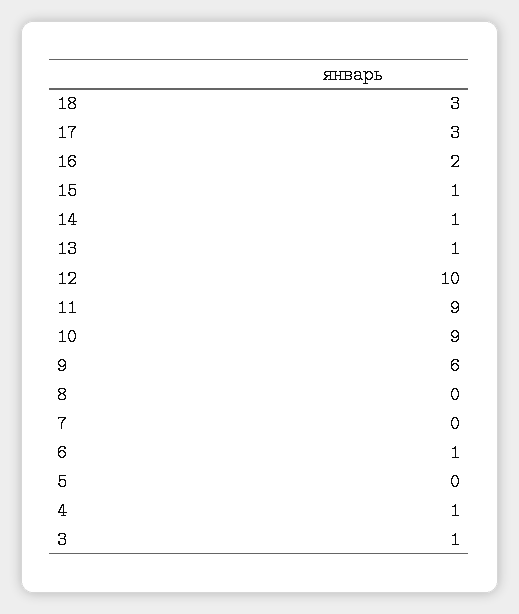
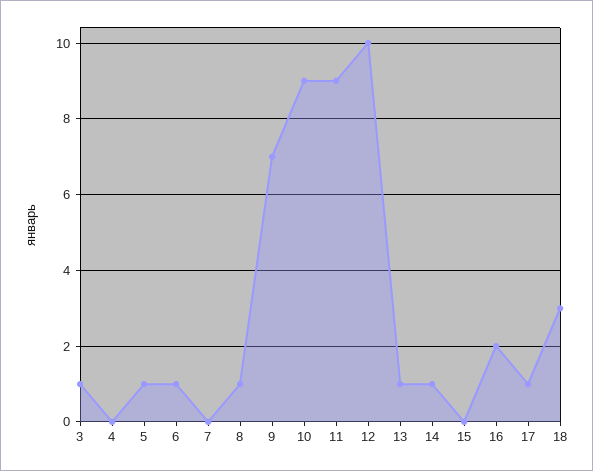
17: 3 -> 1
15: 1 -> 0
9: 6 -> 7
8: 0 -> 1
5: 0 -> 1
4: 1 -> 0

